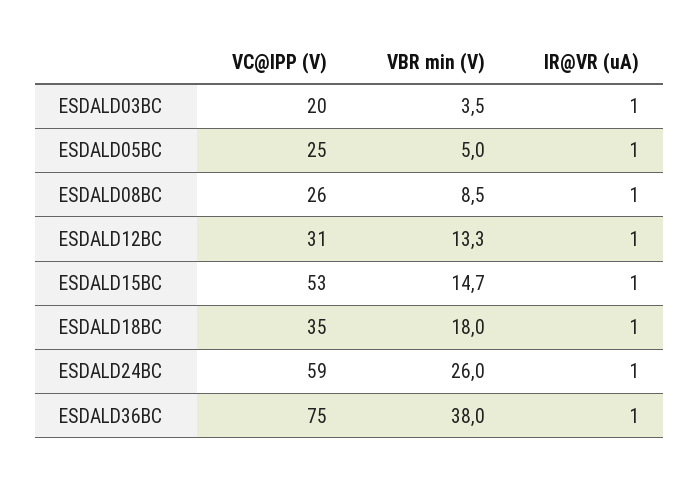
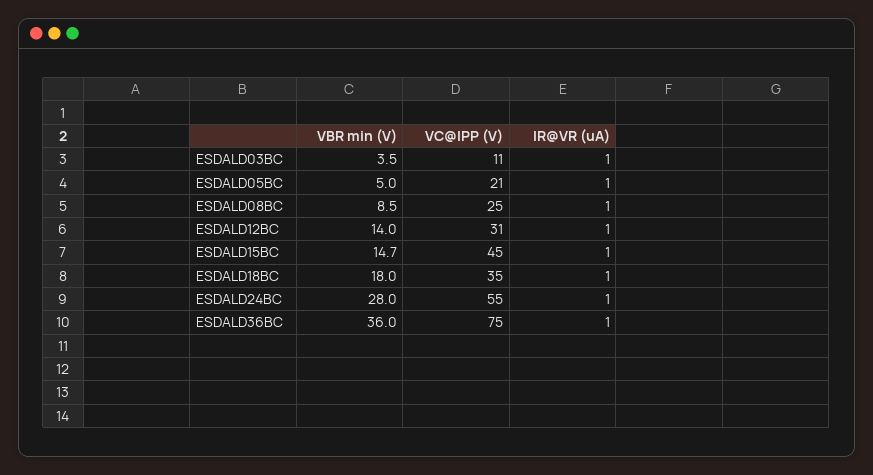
VC@IPP (V), ESDALD03BC: 20 -> 11
VC@IPP (V), ESDALD05BC: 25 -> 21
VC@IPP (V), ESDALD08BC: 26 -> 25
VBR min (V), ESDALD12BC: 13.3 -> 14
VC@IPP (V), ESDALD15BC: 53 -> 45
VC@IPP (V), ESDALD24BC: 59 -> 55
VBR min (V), ESDALD24BC: 26 -> 28
VBR min (V), ESDALD36BC: 38 -> 36

